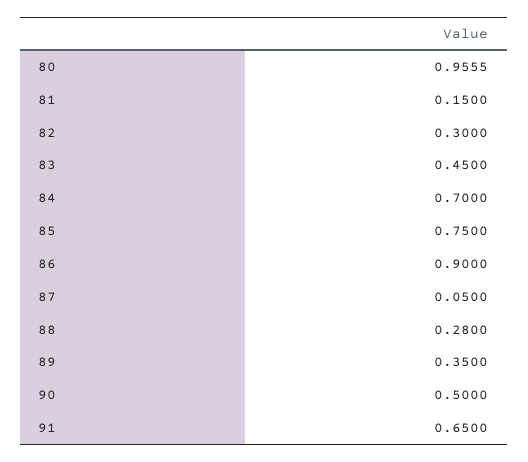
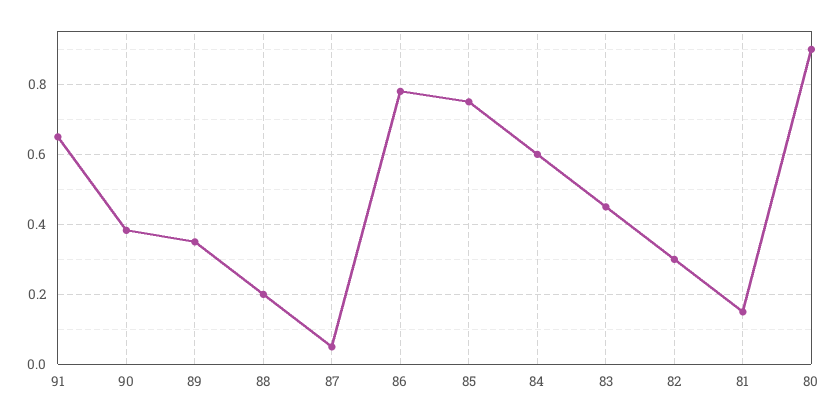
80: 0.9555 -> 0.9
84: 0.7 -> 0.6
86: 0.9 -> 0.78
88: 0.28 -> 0.2
90: 0.5 -> 0.38

